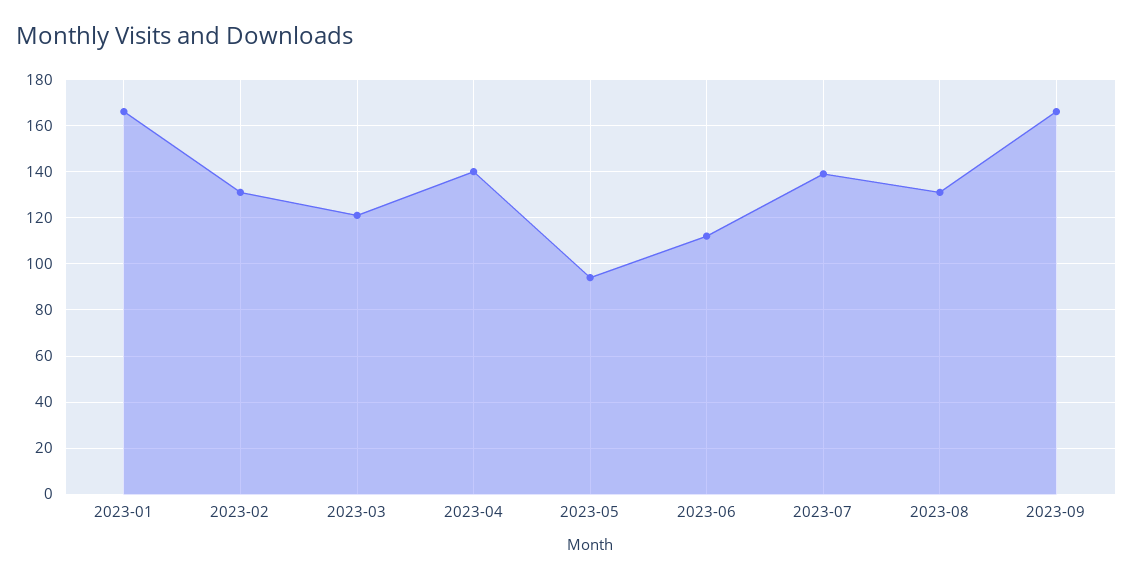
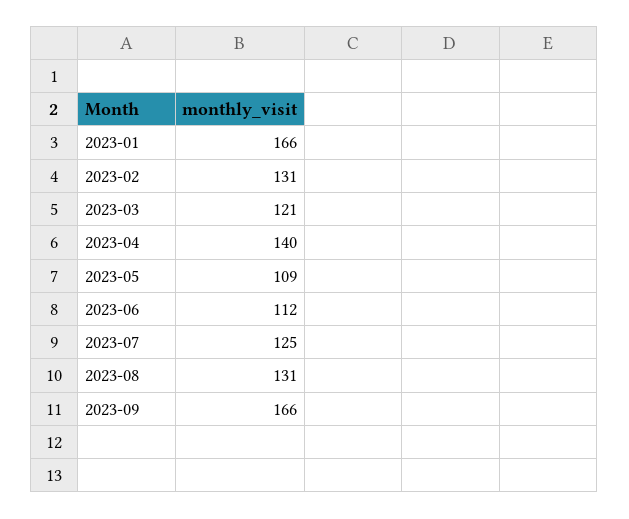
2023-05: 95 -> 109
2023-07: 140 -> 125

